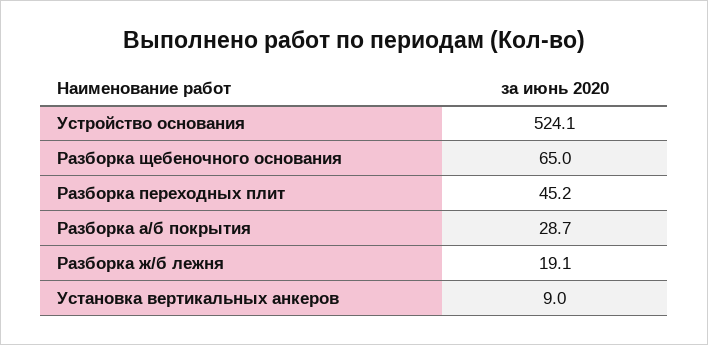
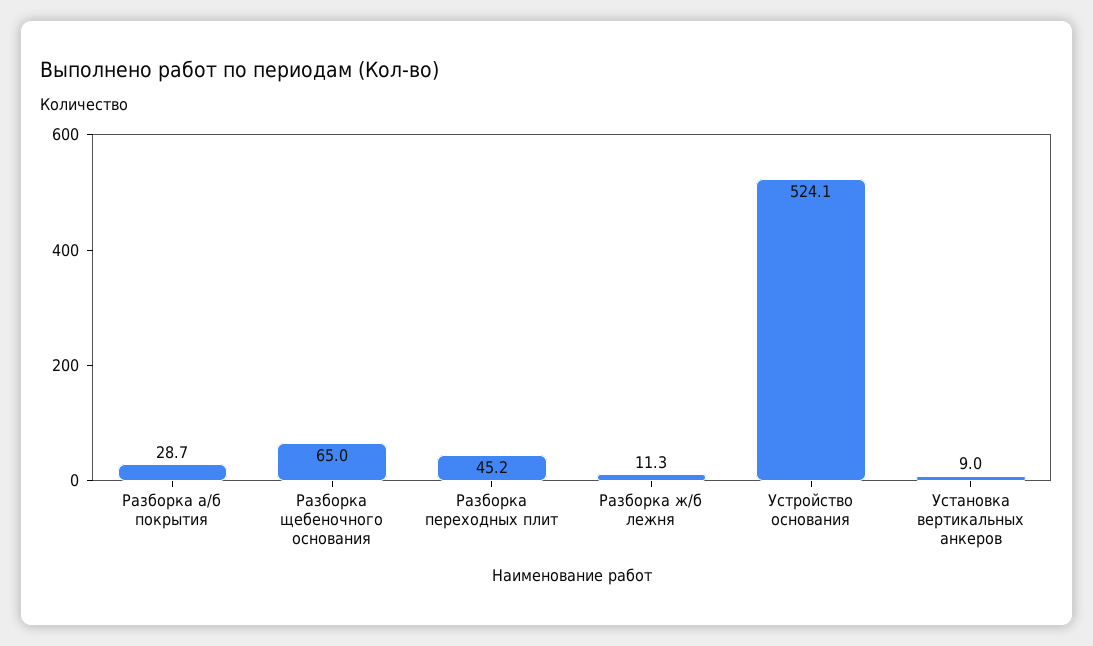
Разборка ж/б лежня: 19.1 -> 11.3

